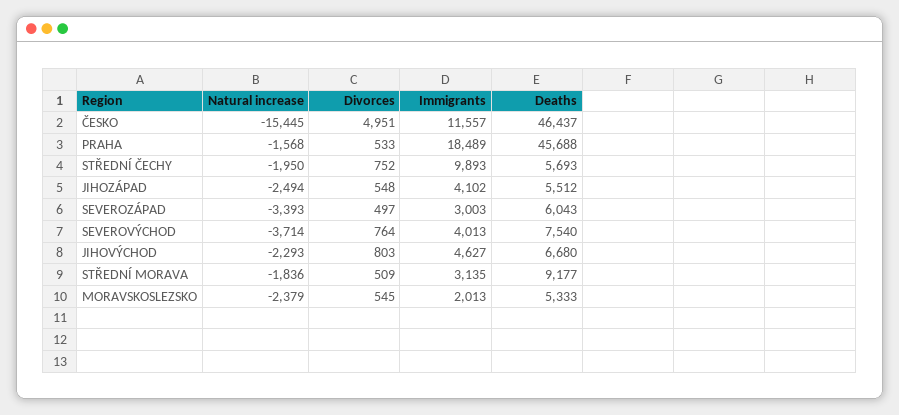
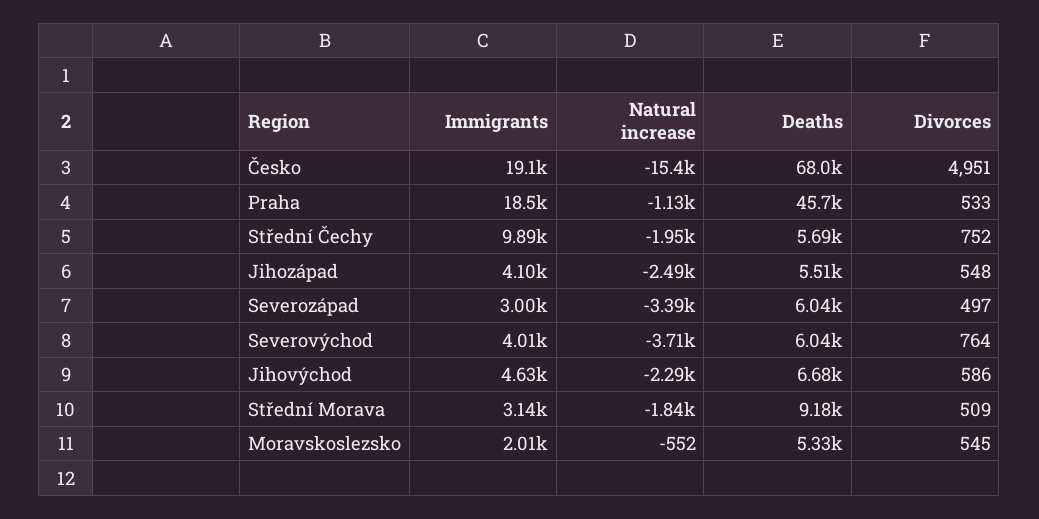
Immigrants, ČESKO: 11557 -> 19100
Deaths, ČESKO: 46437 -> 68000
Natural increase, PRAHA: -1568 -> -1130
Deaths, SEVEROVÝCHOD: 7540 -> 6040
Divorces, JIHOVÝCHOD: 803 -> 586
Natural increase, MORAVSKOSLEZSKO: -2379 -> -552

